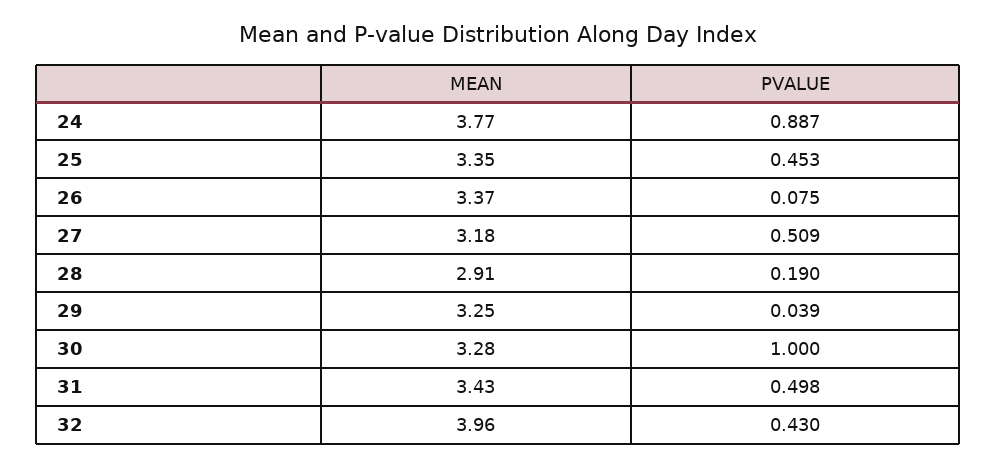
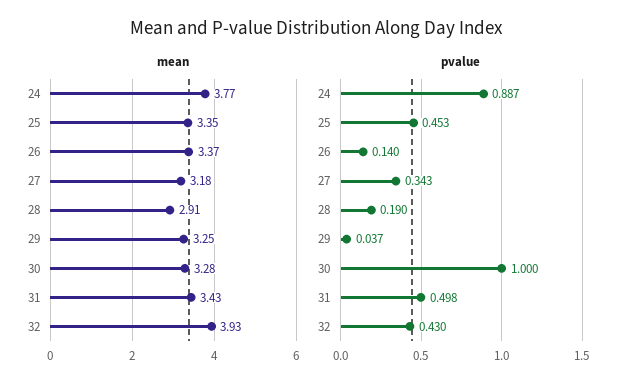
PVALUE, 26: 0.075 -> 0.14
PVALUE, 27: 0.509 -> 0.343
PVALUE, 29: 0.039 -> 0.037
MEAN, 32: 3.96 -> 3.93

